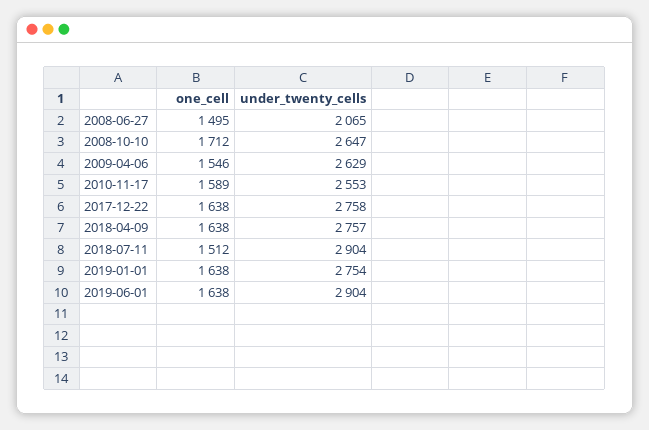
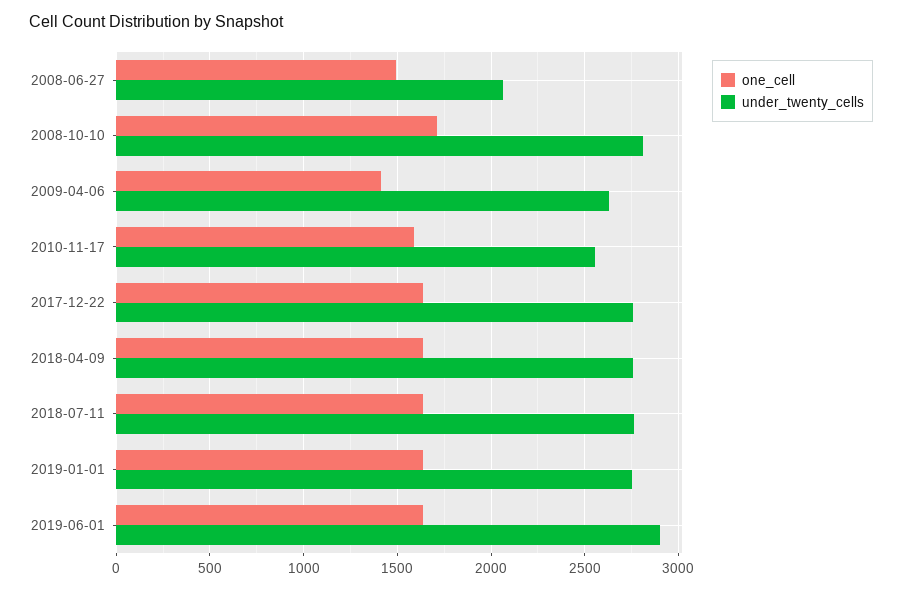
under_twenty_cells, 2008-10-10: 2647 -> 2800
one_cell, 2009-04-06: 1546 -> 1400
one_cell, 2018-07-11: 1512 -> 1650
under_twenty_cells, 2018-07-11: 2904 -> 2750

